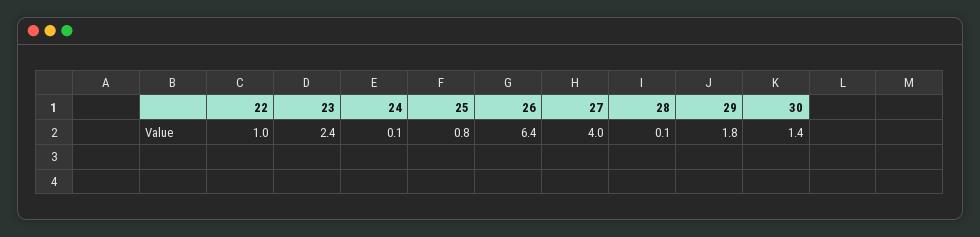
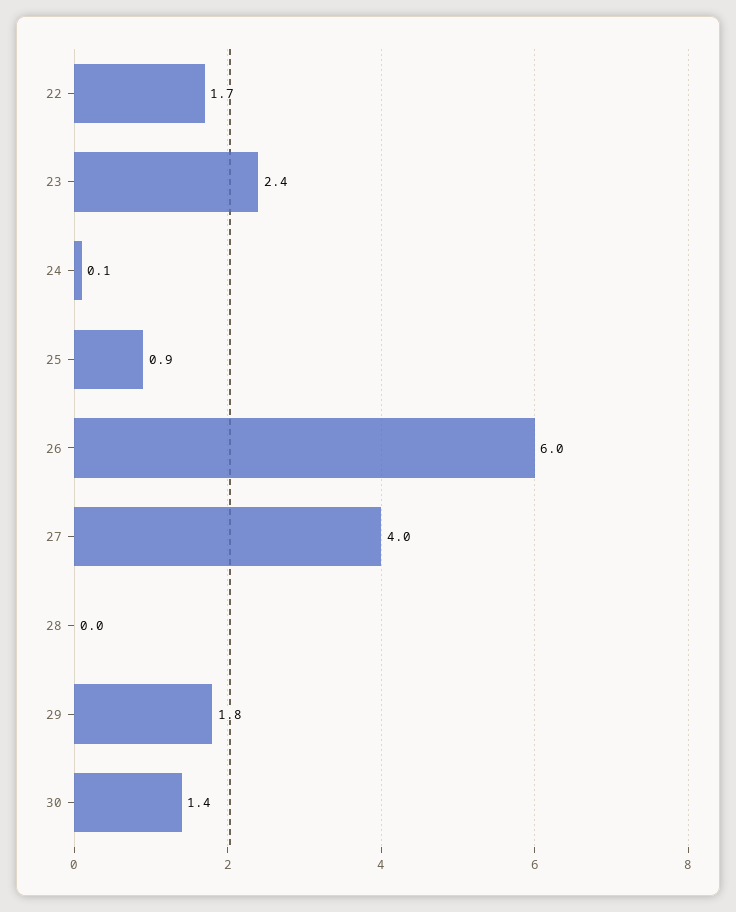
22: 1 -> 1.7
25: 0.8 -> 0.9
26: 6.4 -> 6
28: 0.1 -> 0

